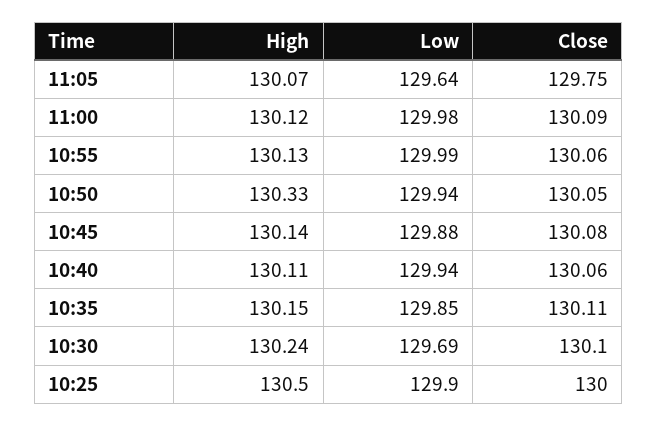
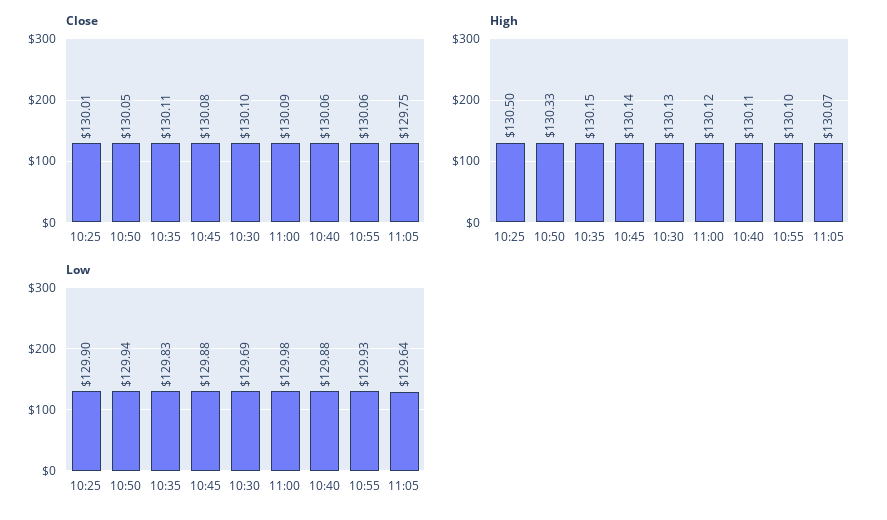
High, 10:55: 130.13 -> 130.1
Low, 10:55: 129.99 -> 129.93
Low, 10:40: 129.94 -> 129.88
Low, 10:35: 129.85 -> 129.83
High, 10:30: 130.24 -> 130.13
Close, 10:25: 130 -> 130.01

